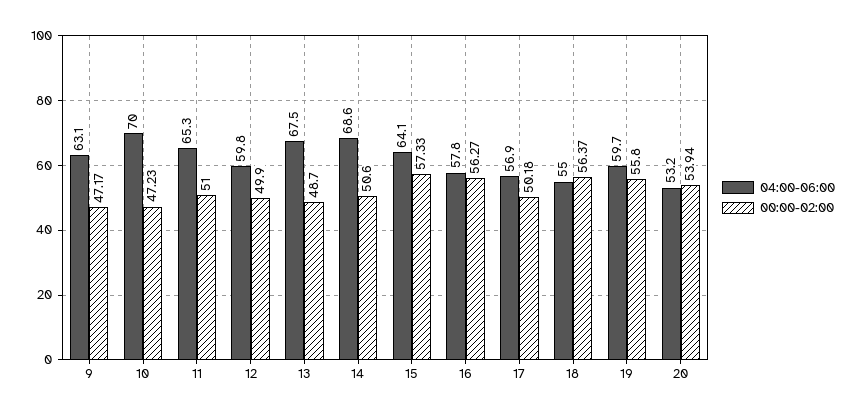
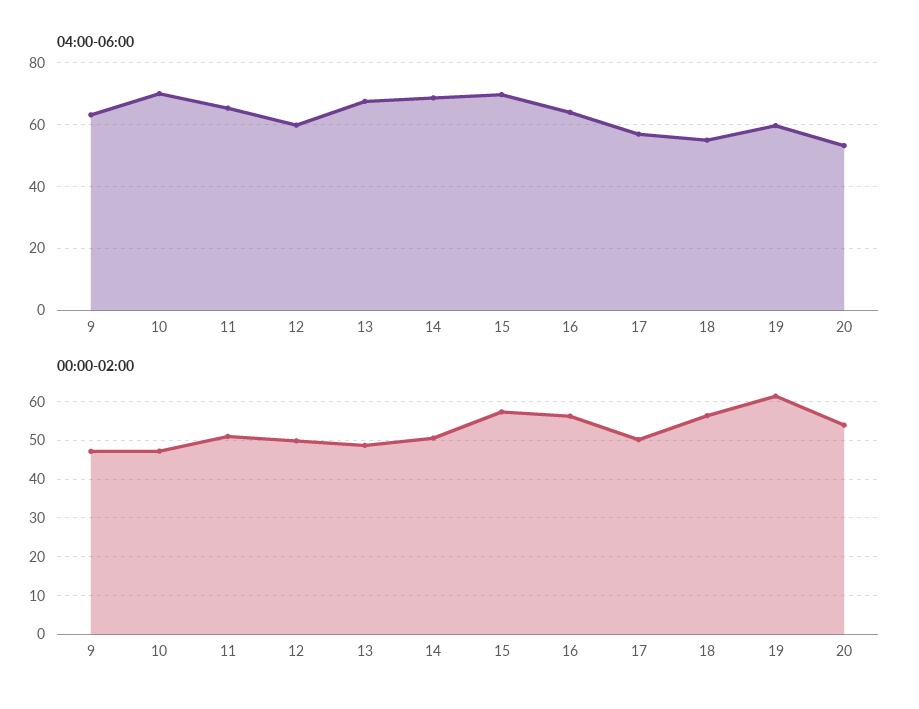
04:00-06:00, 15: 64.1 -> 70
04:00-06:00, 16: 57.8 -> 64
00:00-02:00, 19: 55.8 -> 62

